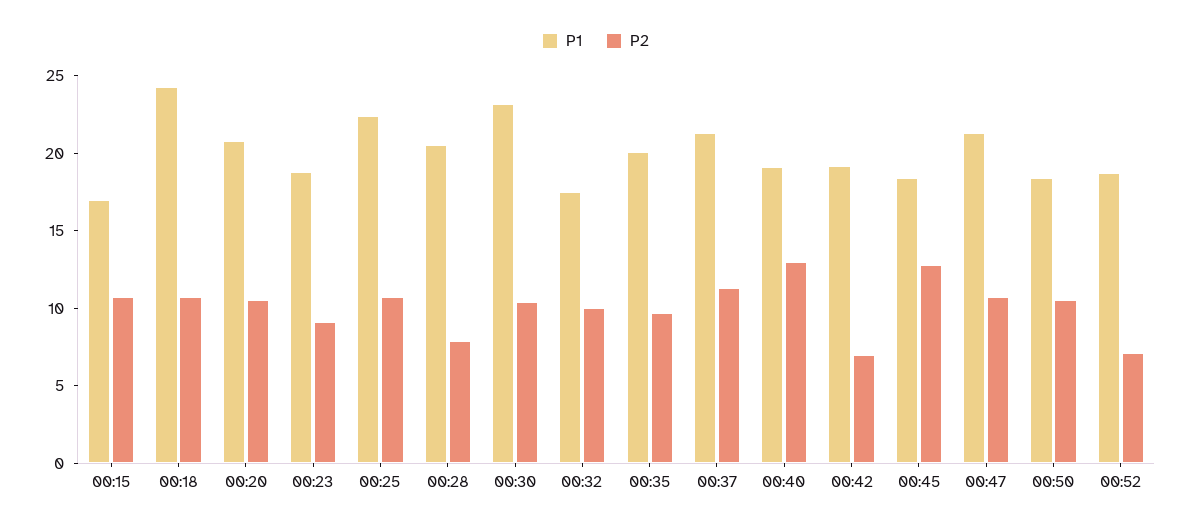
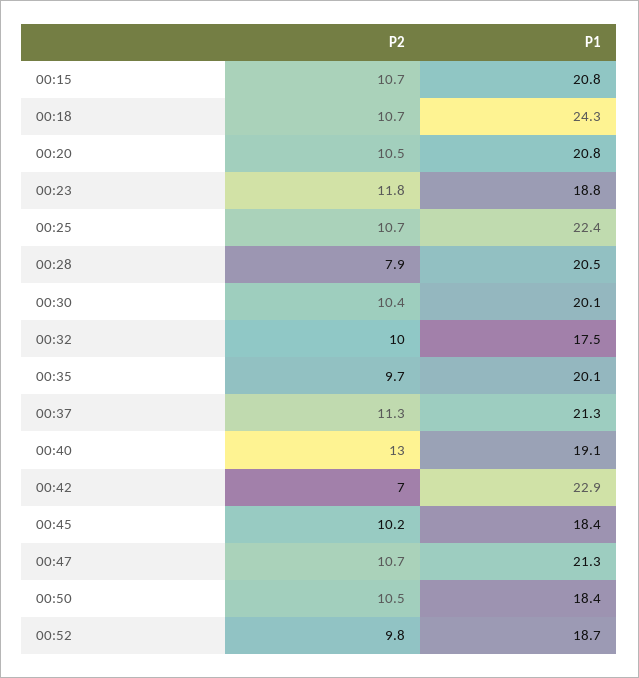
P1, 00:15: 17 -> 20.8
P2, 00:23: 9 -> 11.8
P1, 00:30: 23 -> 20.1
P1, 00:42: 19 -> 22.9
P2, 00:45: 13 -> 10.2
P2, 00:52: 7 -> 9.8

